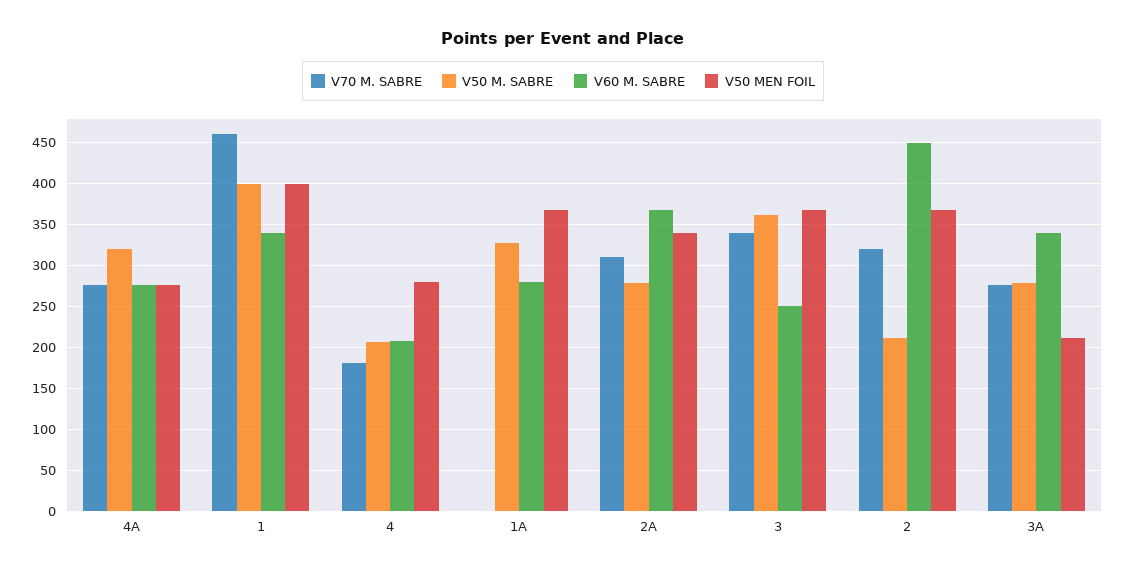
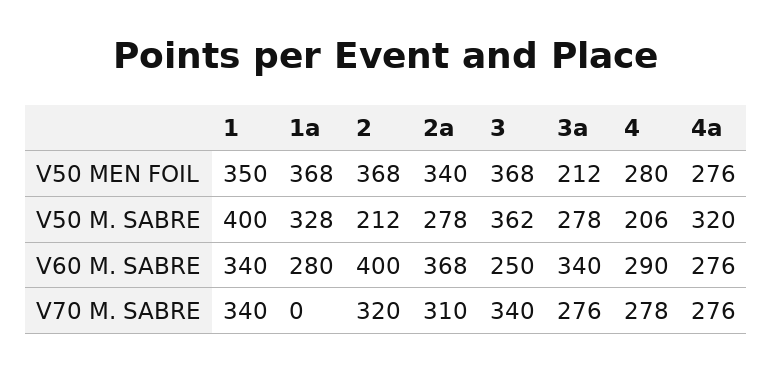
V70 M. SABRE, 1: 460 -> 340
V50 MEN FOIL, 1: 400 -> 350
V70 M. SABRE, 4: 180 -> 278
V60 M. SABRE, 4: 210 -> 290
V60 M. SABRE, 2: 450 -> 400

